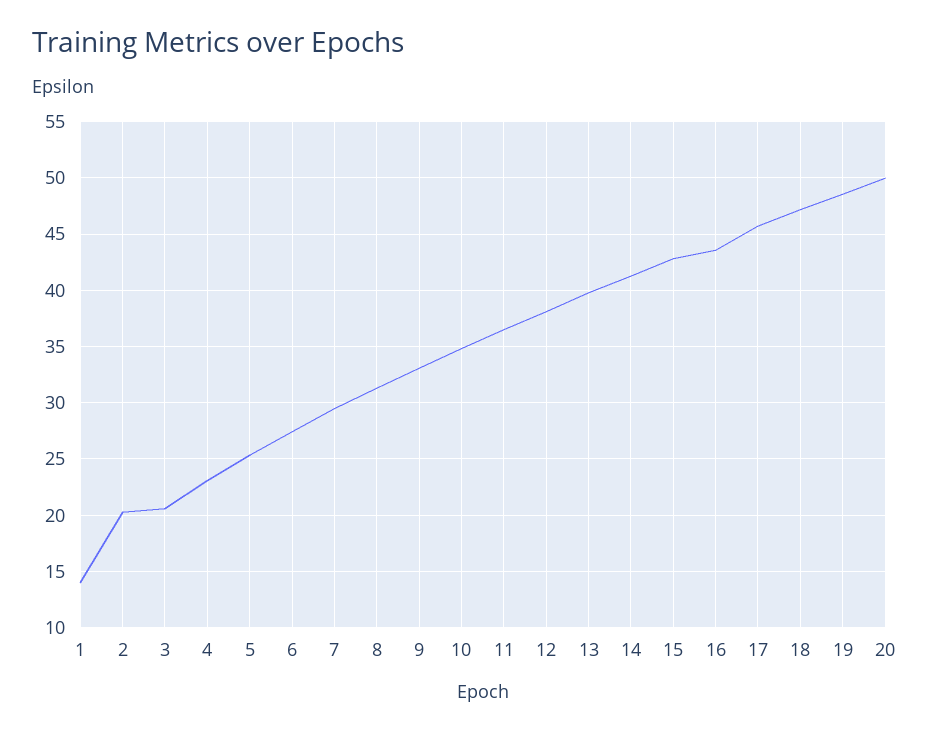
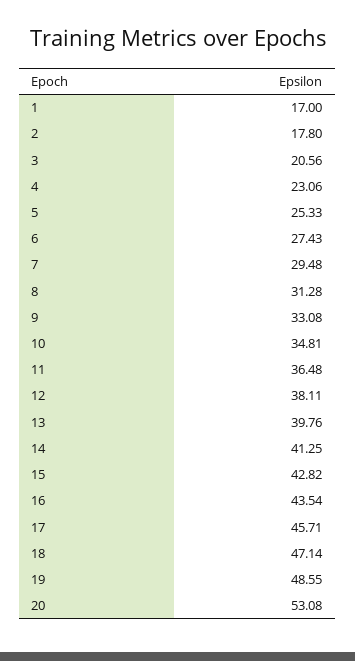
1: 14 -> 17
2: 20 -> 17.8
20: 50 -> 53.08

